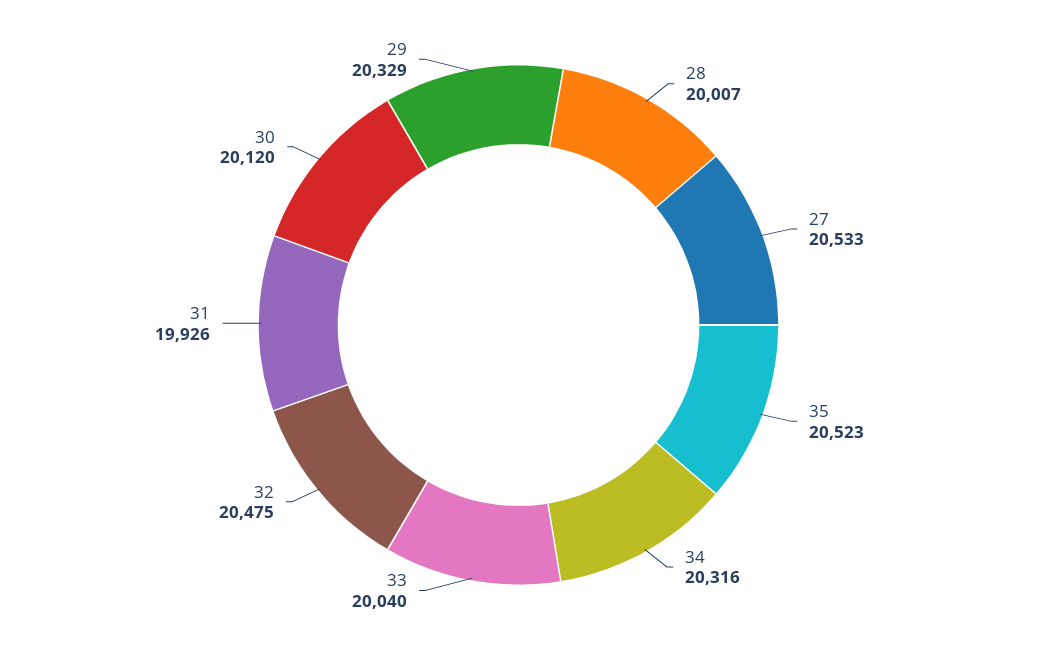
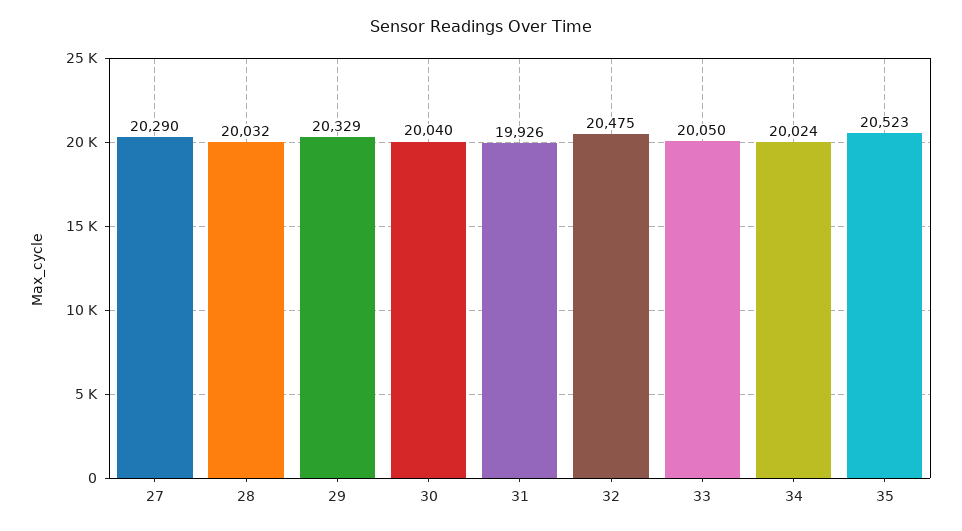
28: 20007 -> 20032
27: 20533 -> 20290
34: 20316 -> 20024
33: 20040 -> 20050
30: 20120 -> 20040

